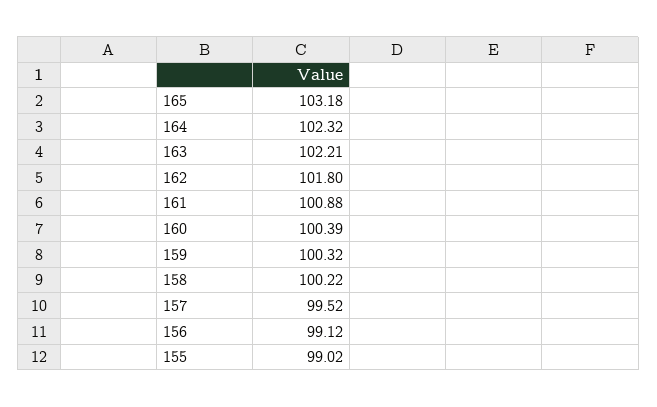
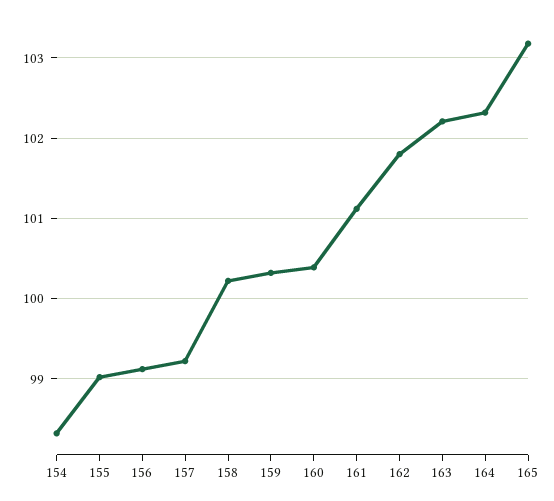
161: 100.88 -> 101.1
157: 99.52 -> 99.2
154: none -> 98.3

